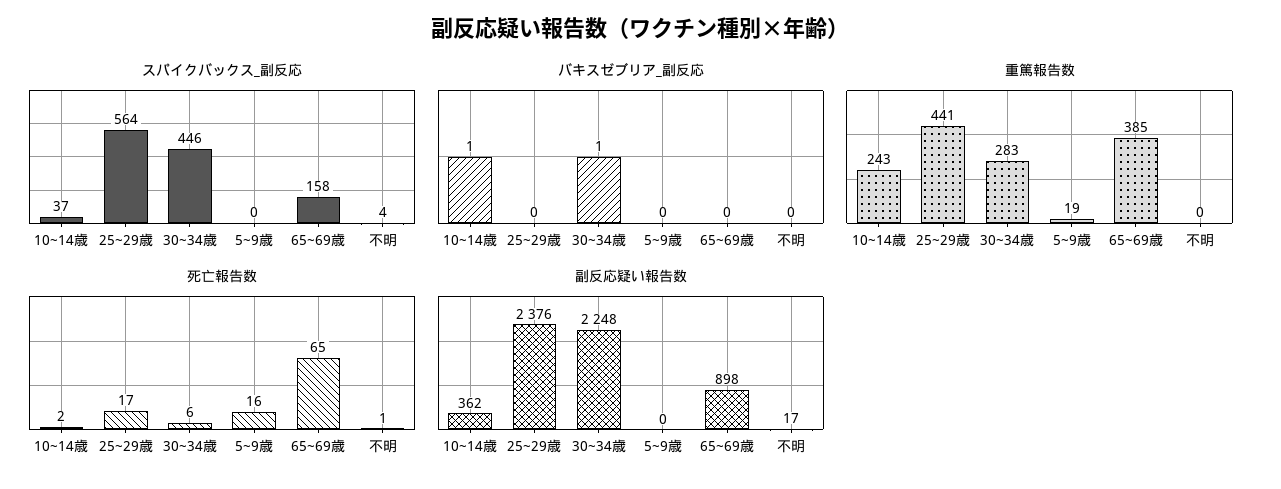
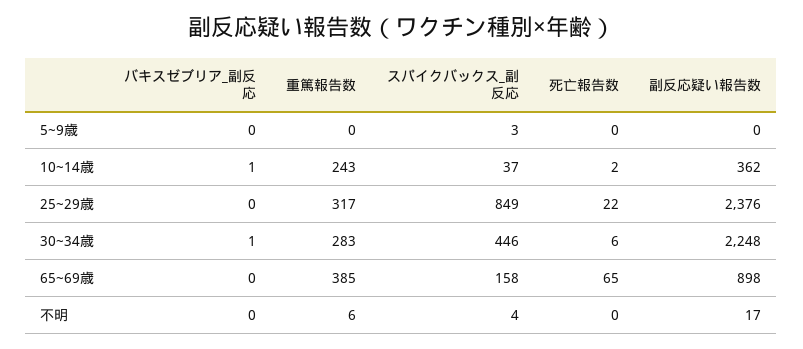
スパイクバックス_副反応, 25~29歳: 564 -> 849
スパイクバックス_副反応, 5~9歳: 0 -> 3
重篤報告数, 25~29歳: 441 -> 317
重篤報告数, 5~9歳: 19 -> 0
重篤報告数, 不明: 0 -> 6
死亡報告数, 25~29歳: 17 -> 22
死亡報告数, 5~9歳: 16 -> 0
死亡報告数, 不明: 1 -> 0

